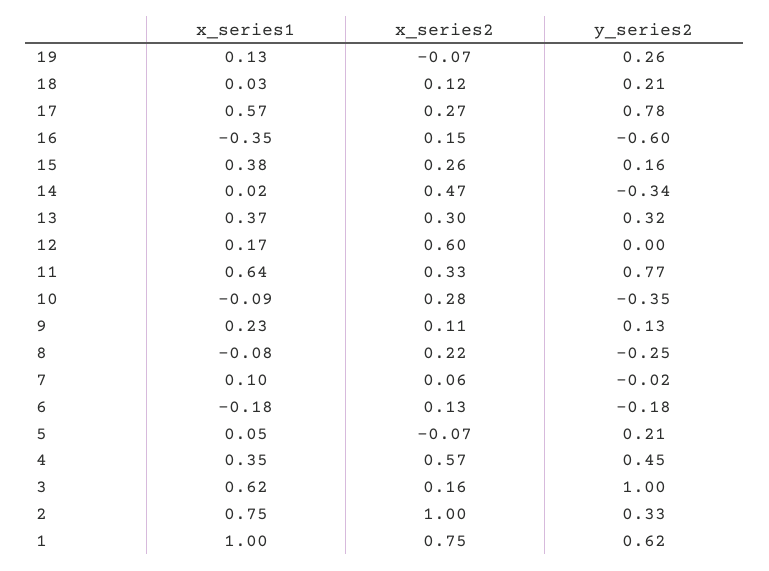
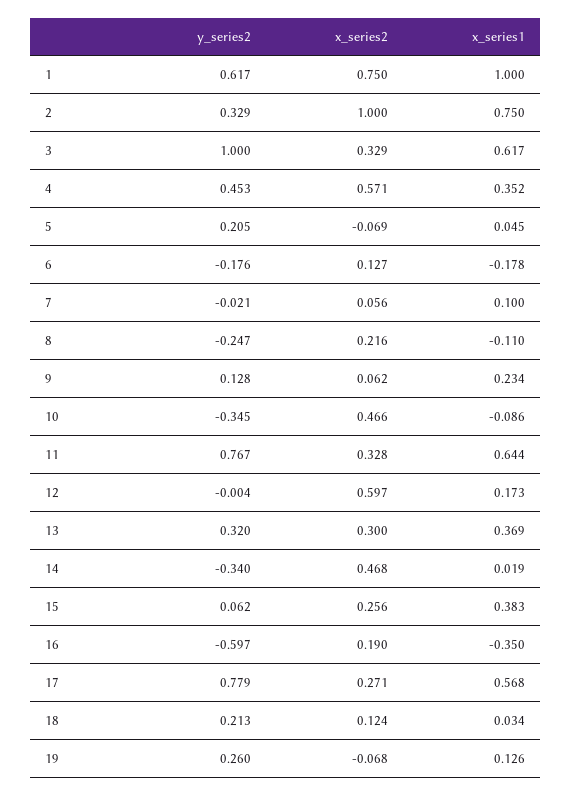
x_series2, 16: 0.15 -> 0.19
y_series2, 15: 0.16 -> 0.062
x_series2, 10: 0.28 -> 0.466
x_series2, 9: 0.11 -> 0.062
x_series1, 8: -0.08 -> -0.11
x_series2, 3: 0.16 -> 0.329

